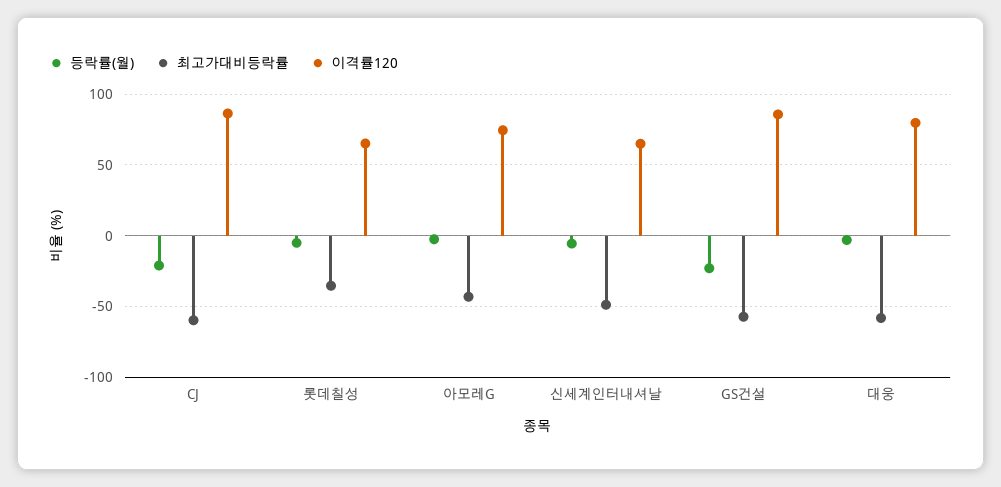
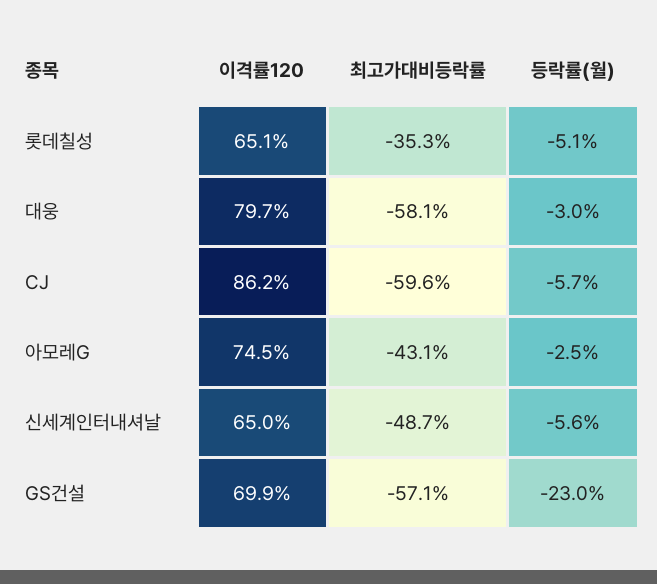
등락률(월), CJ: -20 -> -5.7
이격률120, GS건설: 85 -> 69.9

